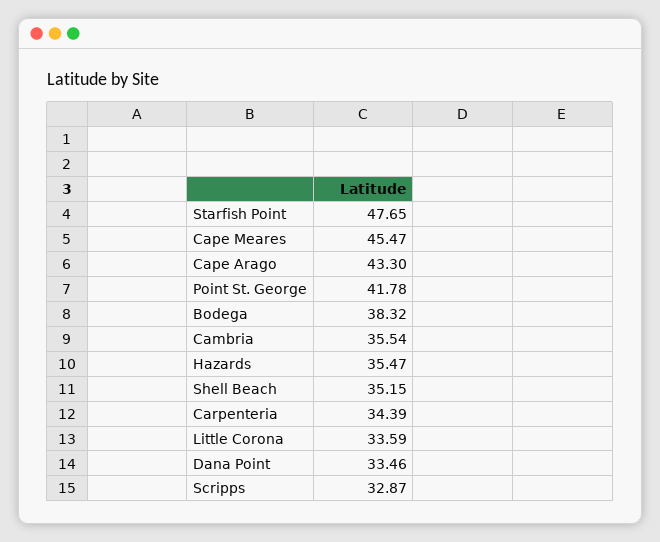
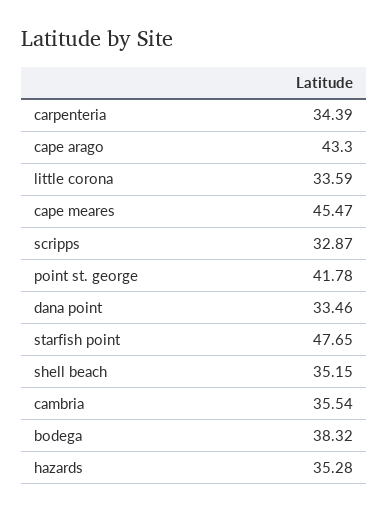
Hazards: 35.47 -> 35.28

